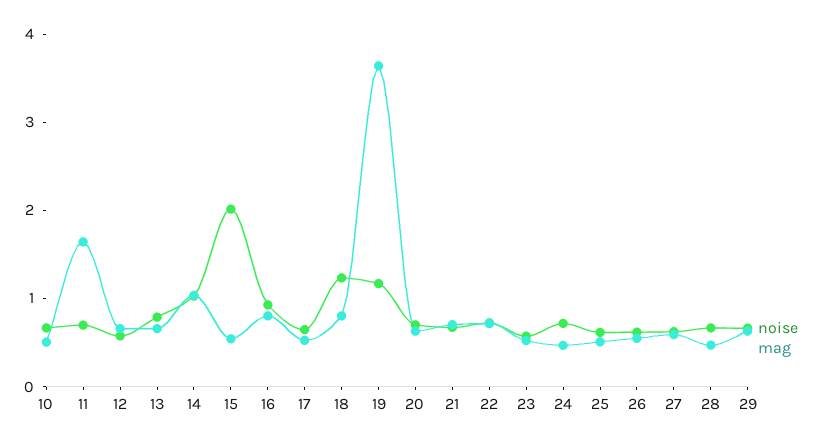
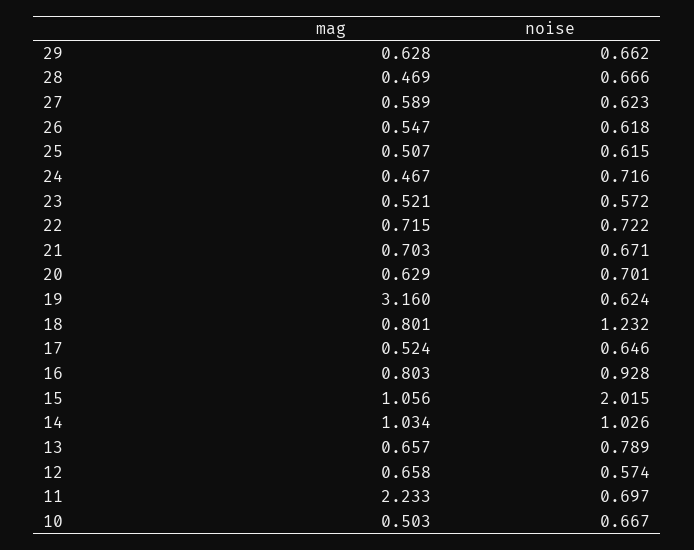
mag, 11: 1.6 -> 2.233
mag, 15: 0.6 -> 1.056
noise, 19: 1.2 -> 0.624
mag, 19: 3.6 -> 3.16

